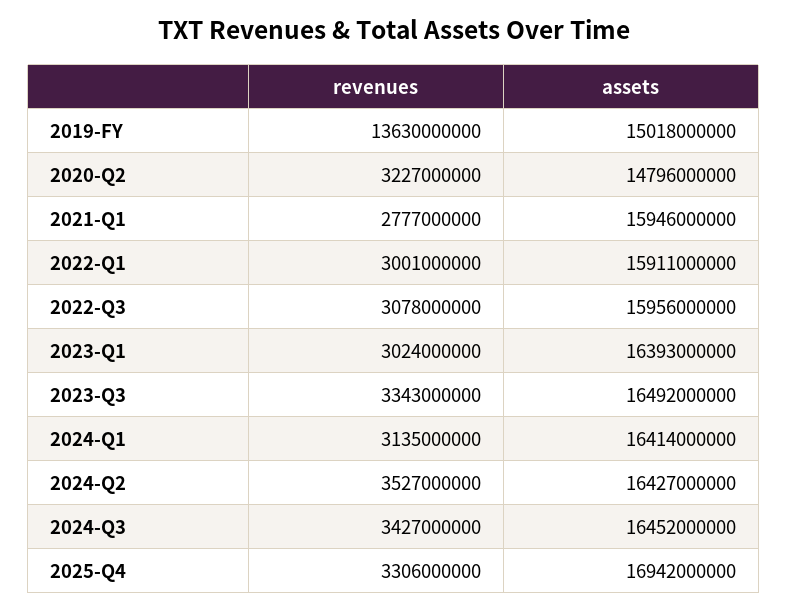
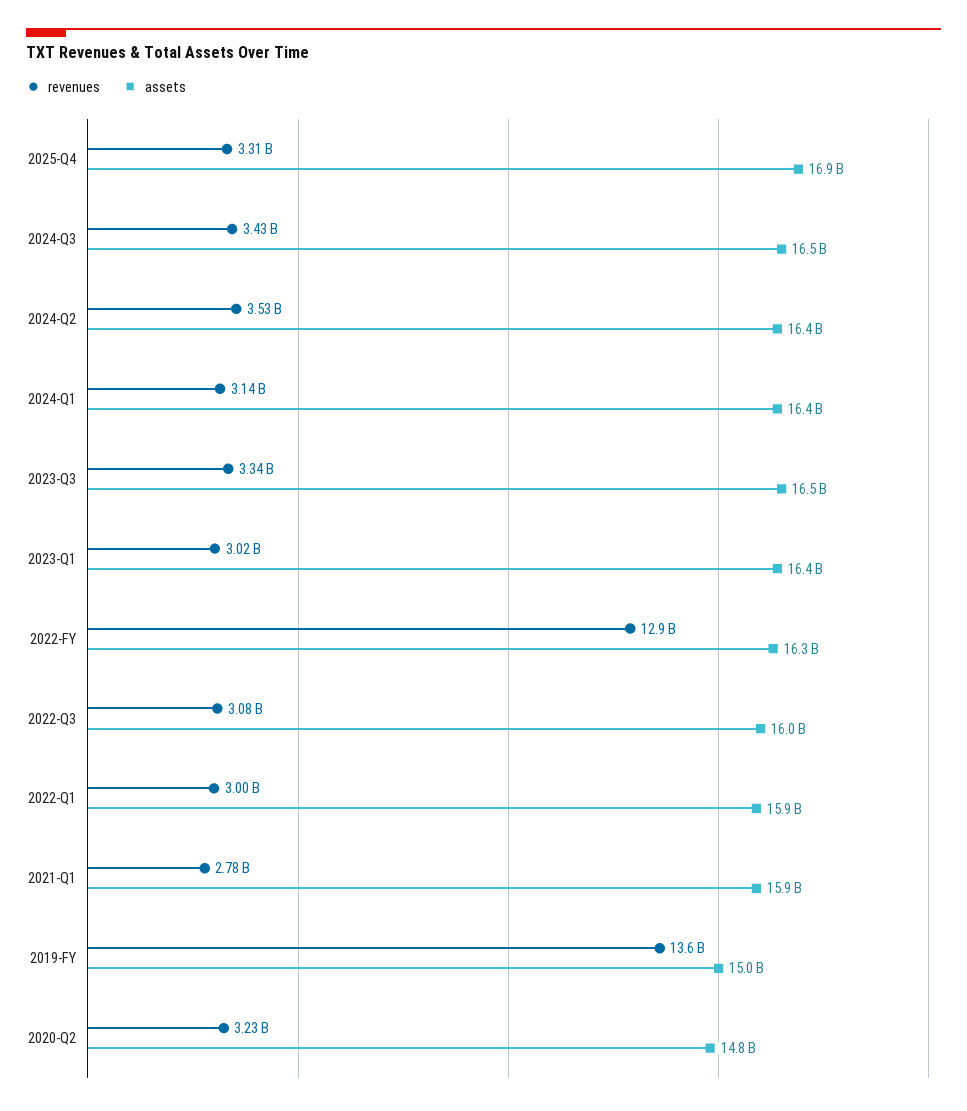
revenues, 2022-FY: none -> 12900000000
assets, 2022-FY: none -> 16300000000

